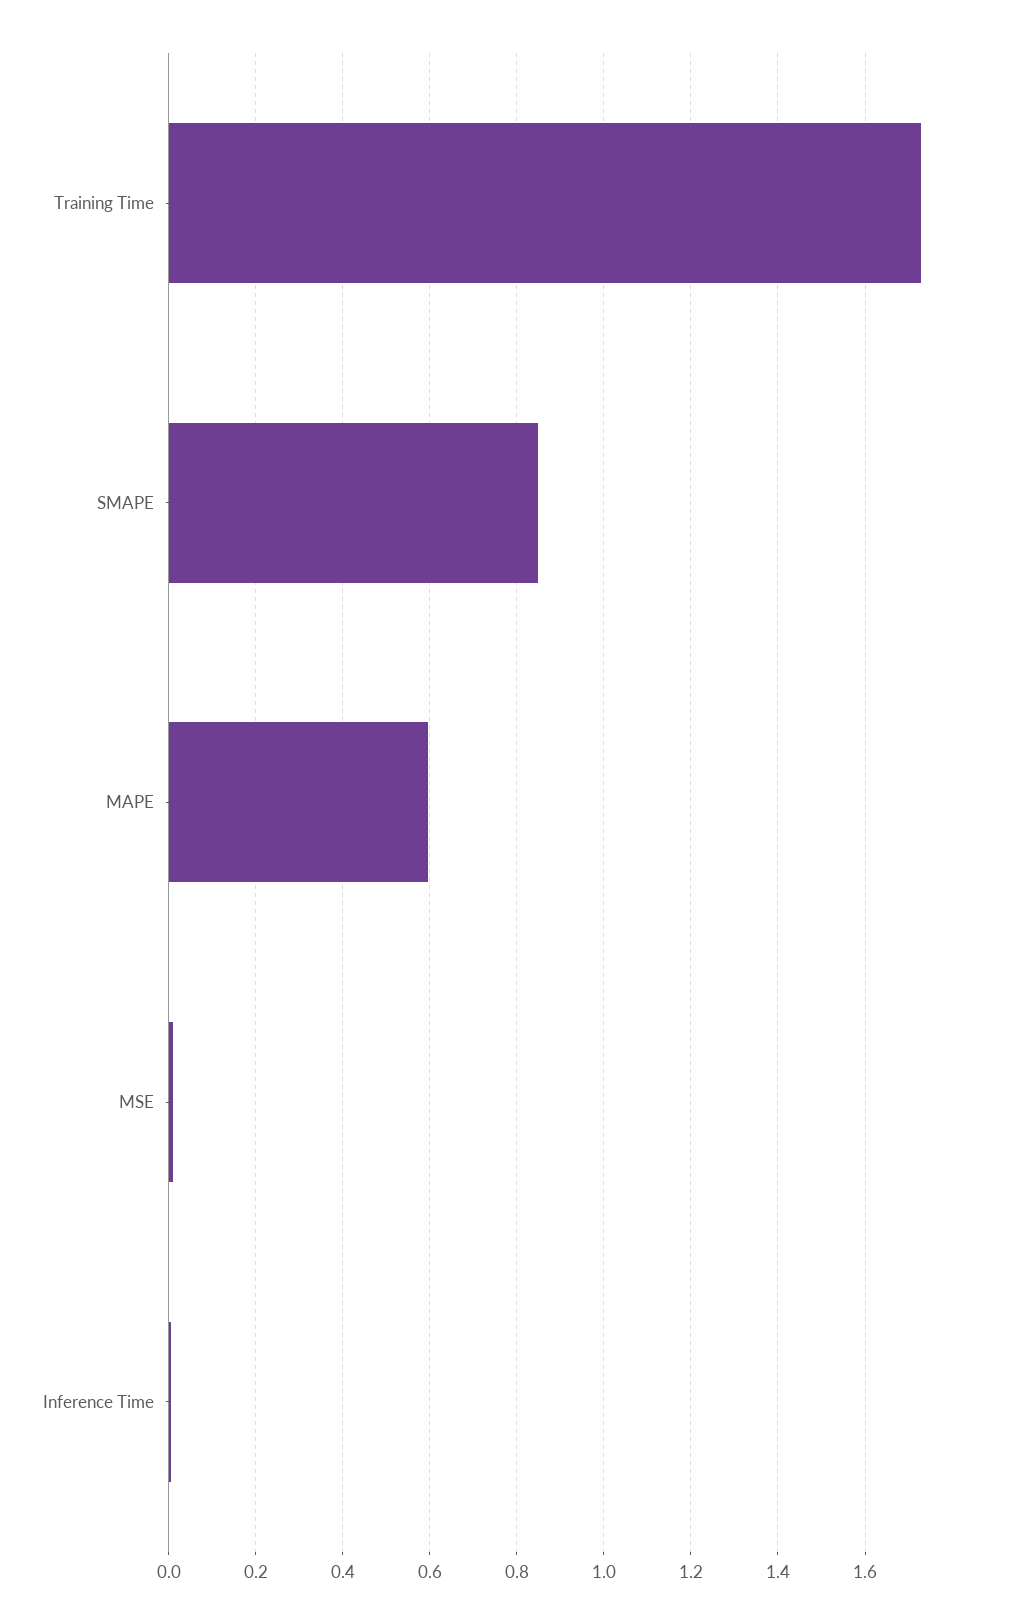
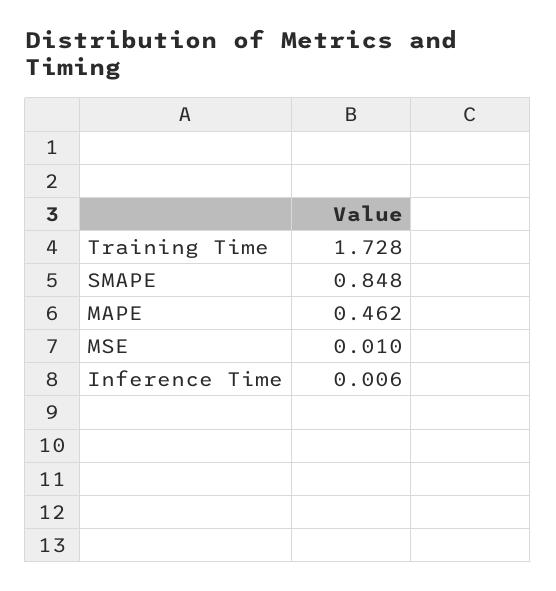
MAPE: 0.6 -> 0.462

